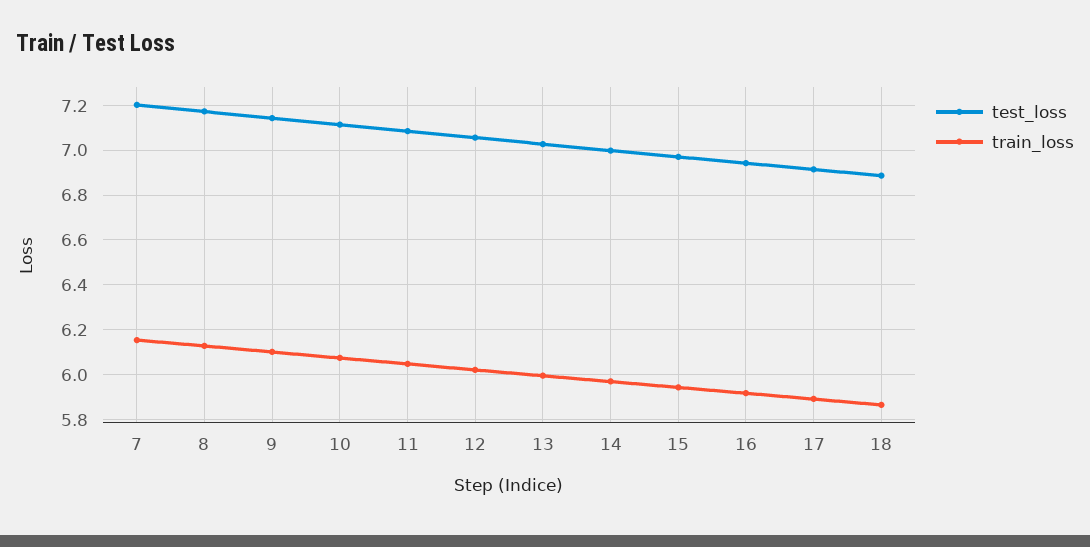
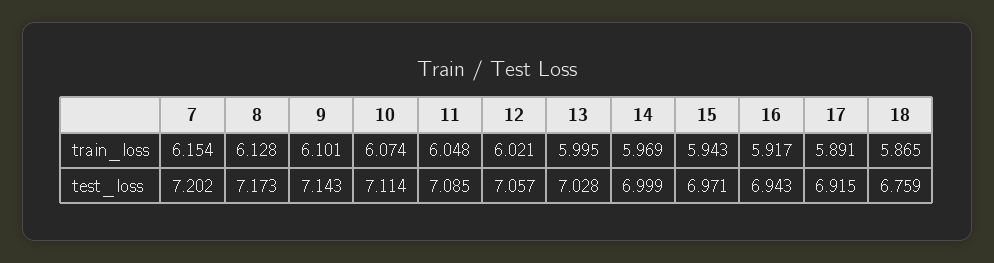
test_loss, 18: 6.9 -> 6.759

